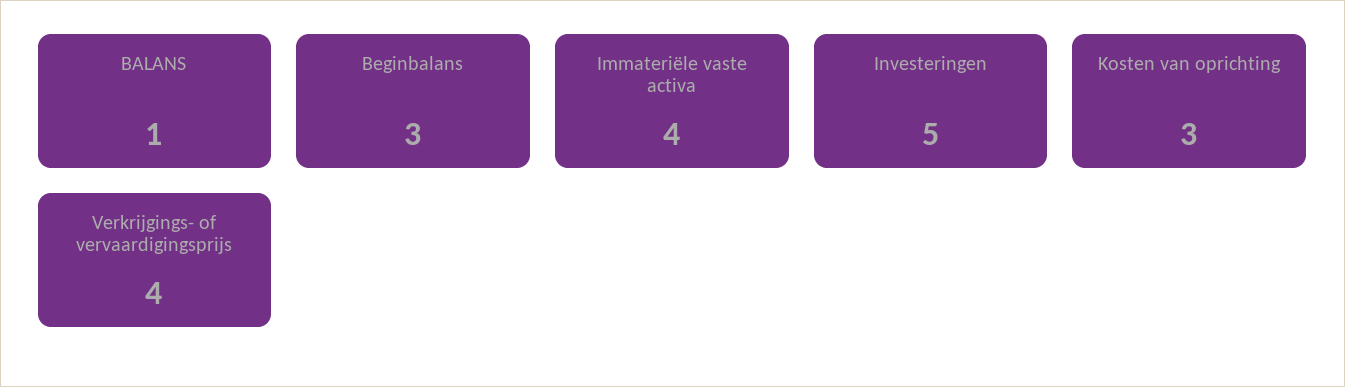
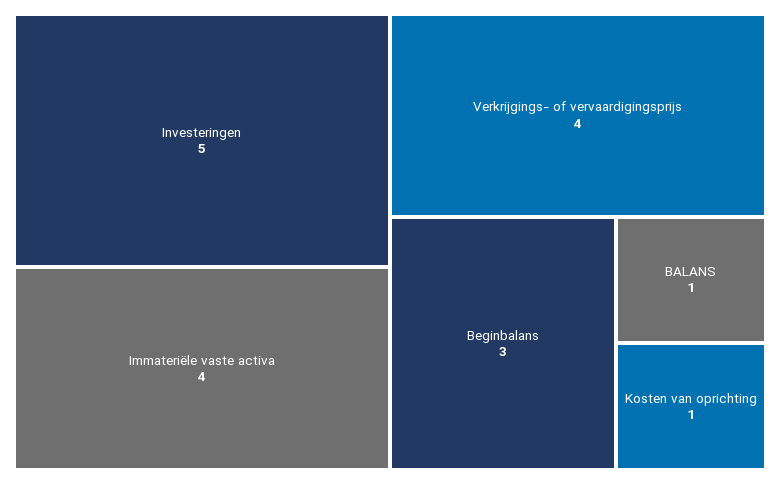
Kosten van oprichting: 3 -> 1

